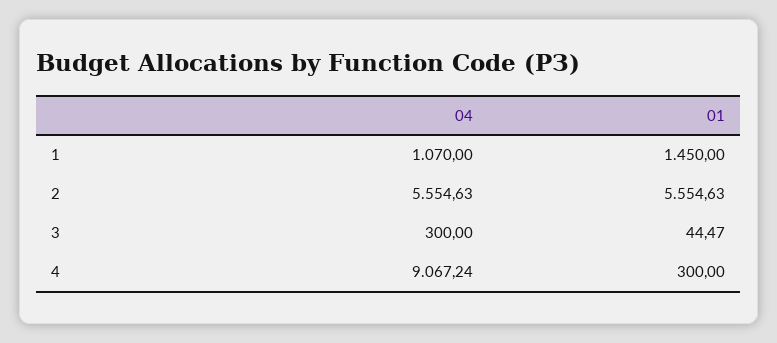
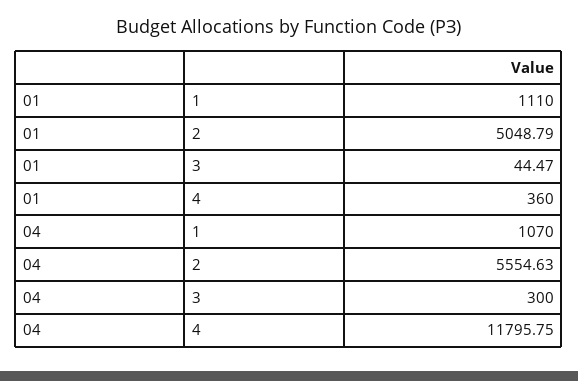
01, 1: 1450 -> 1110
01, 2: 5554.63 -> 5048.79
04, 4: 9067.24 -> 11795.75
01, 4: 300 -> 360

